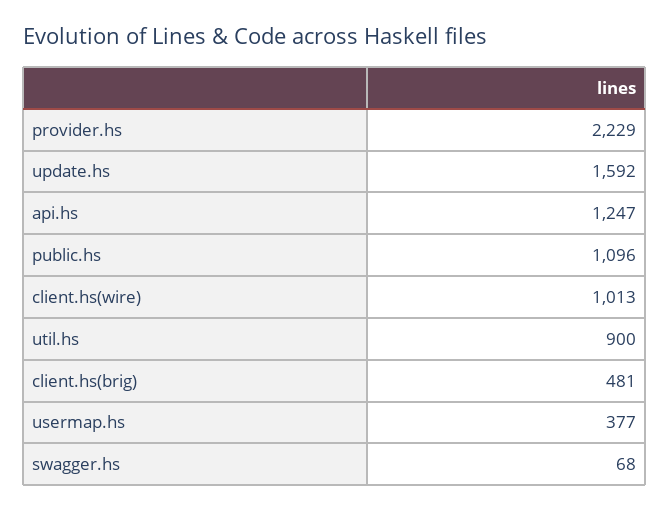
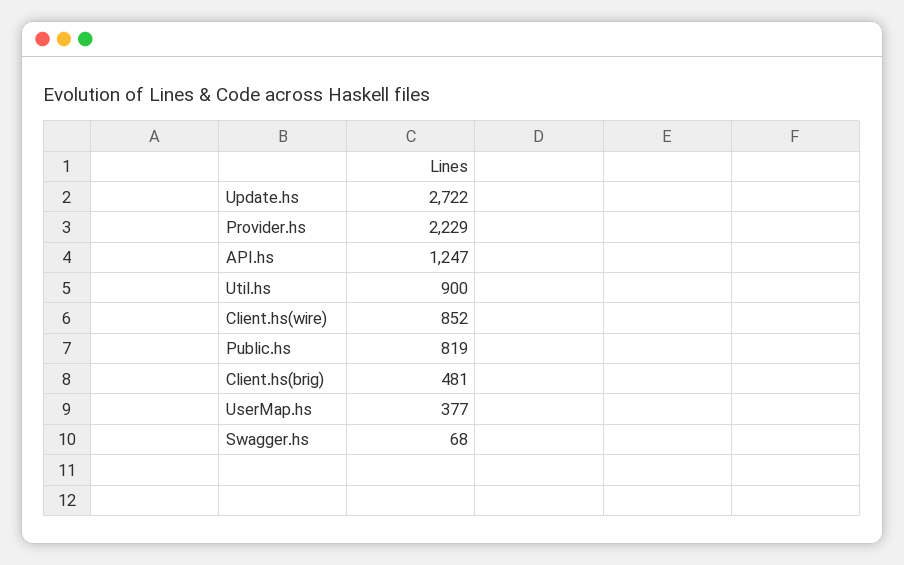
update.hs: 1592 -> 2722
public.hs: 1096 -> 819
client.hs(wire): 1013 -> 852

